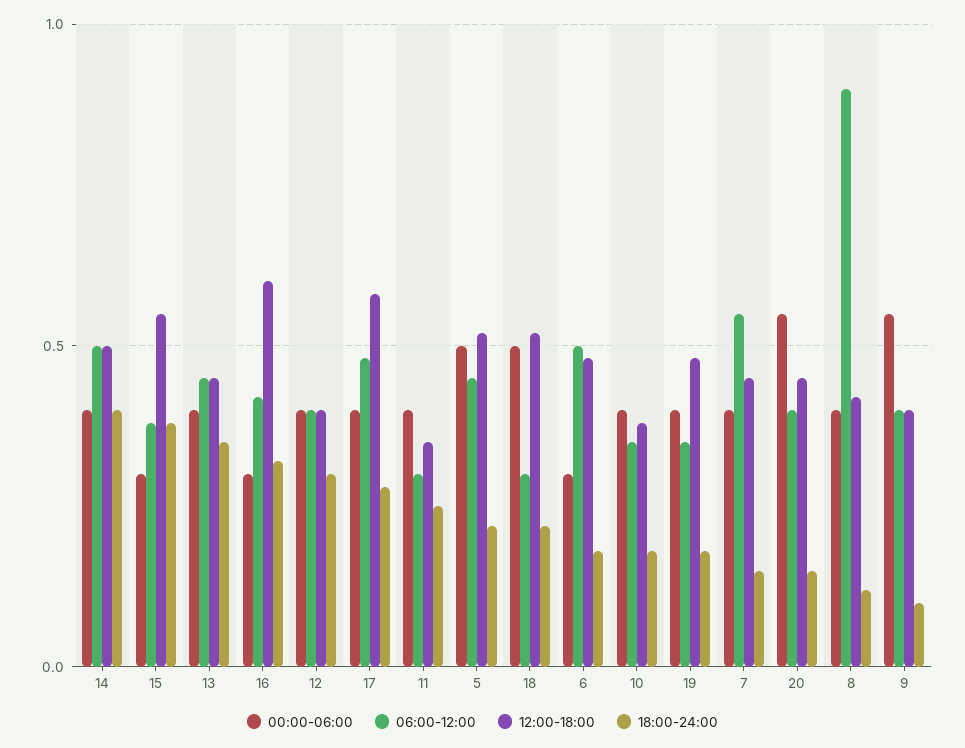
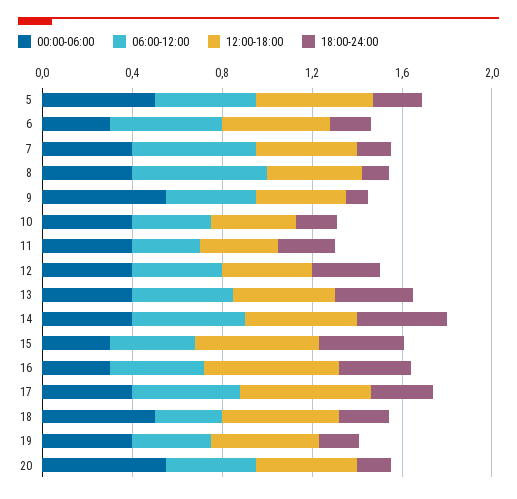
06:00-12:00, 8: 0.9 -> 0.6

